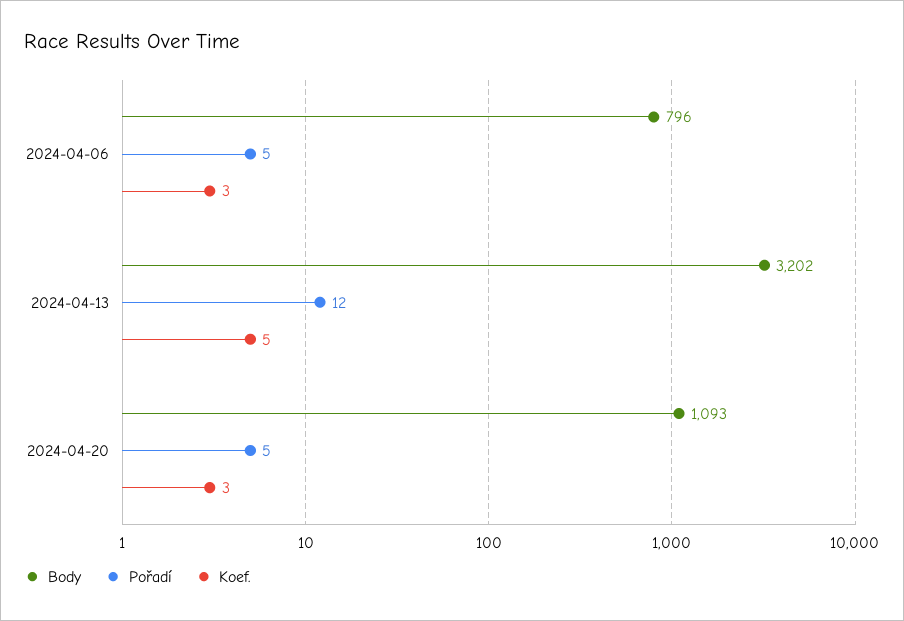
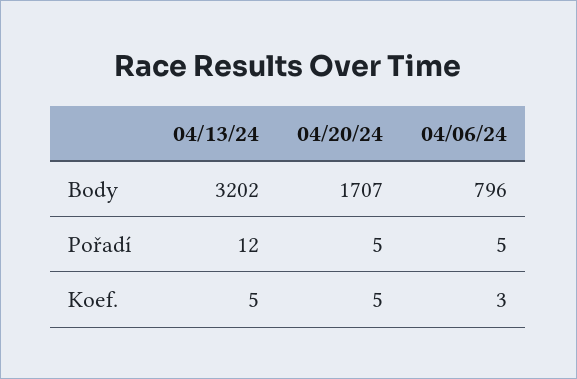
Body, 2024-04-20: 1093 -> 1707
Koef., 2024-04-20: 3 -> 5

